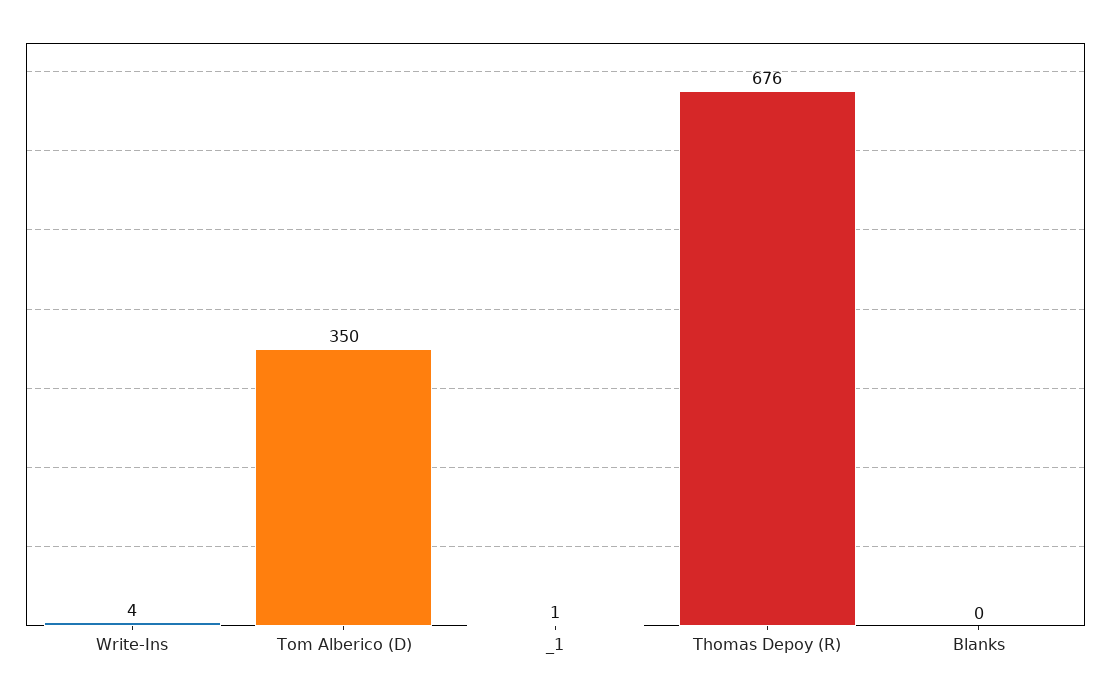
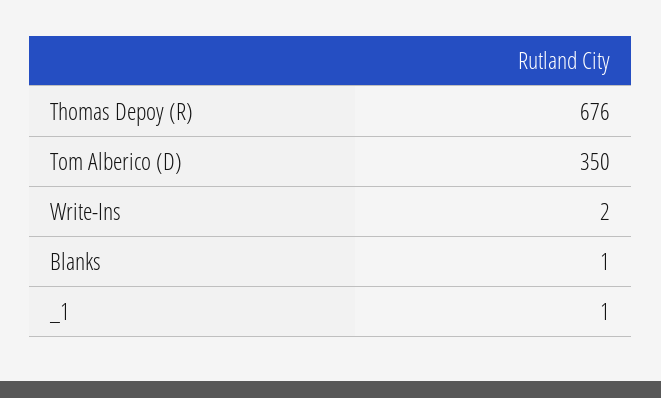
Write-Ins: 4 -> 2
Blanks: 0 -> 1

